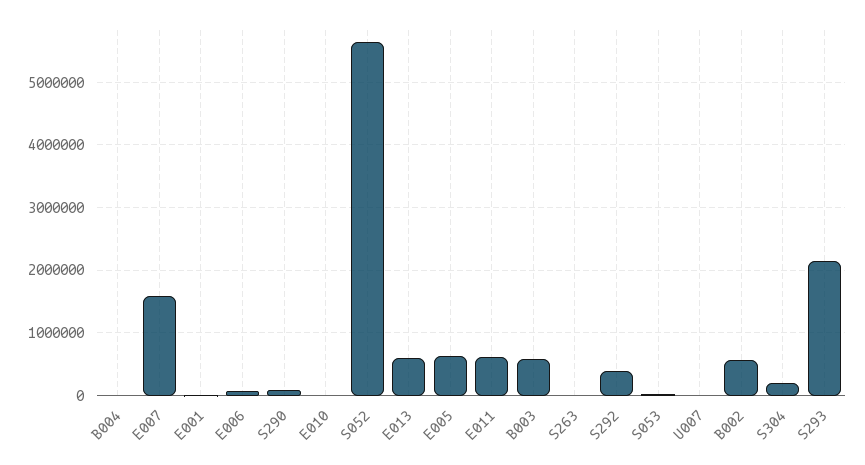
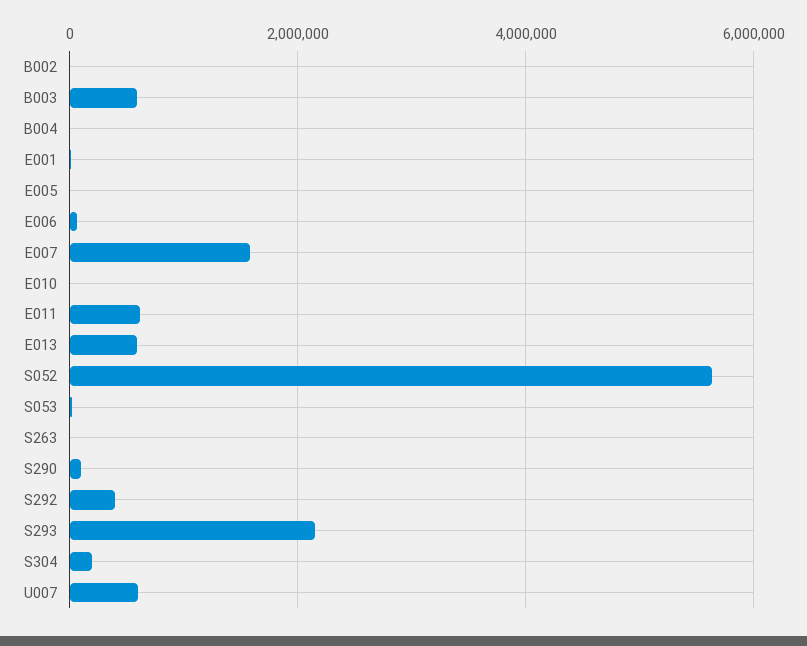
E005: 600000 -> 0
U007: 0 -> 600000
B002: 600000 -> 0

